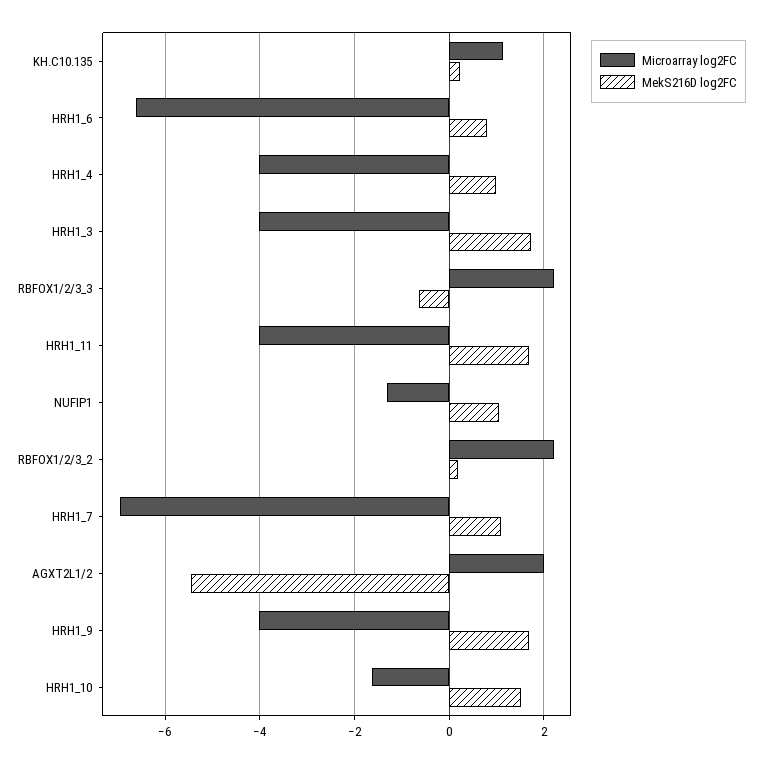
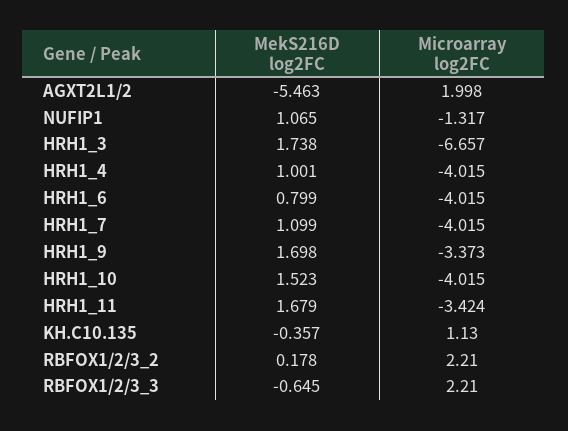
MekS216D log2FC, KH.C10.135: 0.2 -> -0.357
Microarray log2FC, HRH1_6: -6.6 -> -4.015
Microarray log2FC, HRH1_3: -4 -> -6.657
Microarray log2FC, HRH1_11: -4 -> -3.424
Microarray log2FC, HRH1_7: -7 -> -4.015
Microarray log2FC, HRH1_9: -4 -> -3.373
Microarray log2FC, HRH1_10: -1.6 -> -4.015

